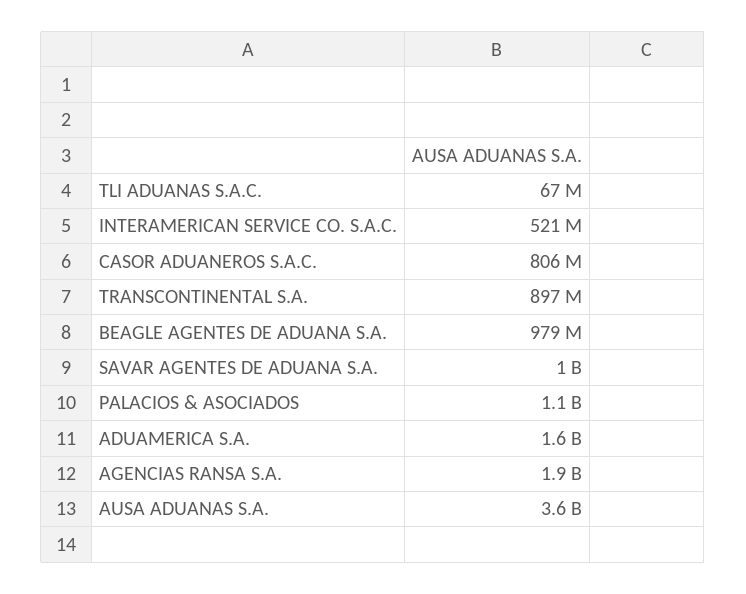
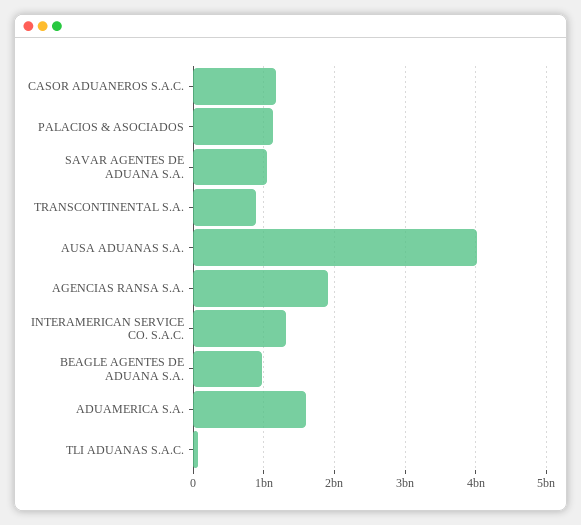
INTERAMERICAN SERVICE CO. S.A.C.: 521000000 -> 1300000000
CASOR ADUANEROS S.A.C.: 806000000 -> 1200000000
AUSA ADUANAS S.A.: 3600000000 -> 4000000000

